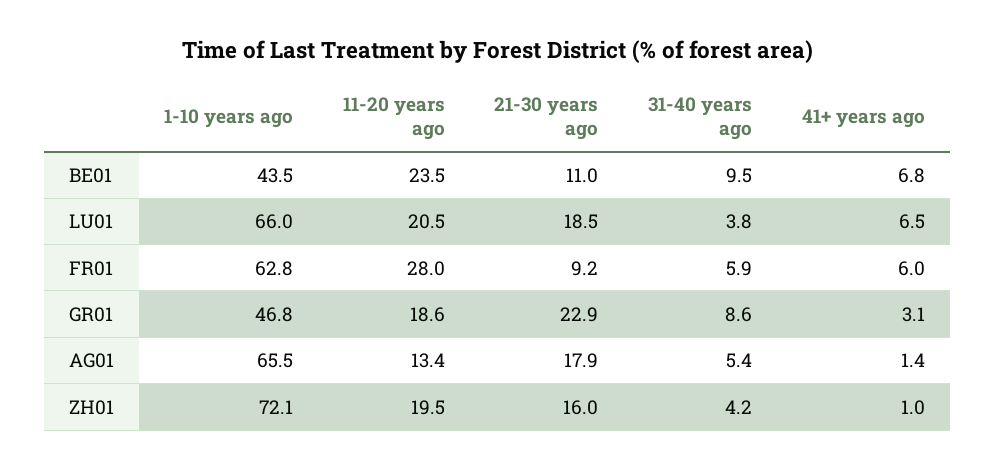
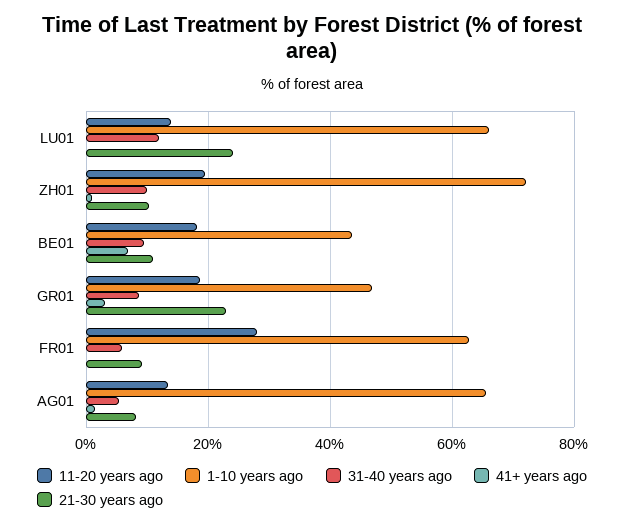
11-20 years ago, BE01: 23.5 -> 18
11-20 years ago, LU01: 20.5 -> 14
21-30 years ago, LU01: 18.5 -> 24
31-40 years ago, LU01: 3.8 -> 12
41+ years ago, LU01: 6.5 -> 0
41+ years ago, FR01: 6 -> 0
21-30 years ago, AG01: 17.9 -> 8
21-30 years ago, ZH01: 16 -> 10
31-40 years ago, ZH01: 4.2 -> 10

